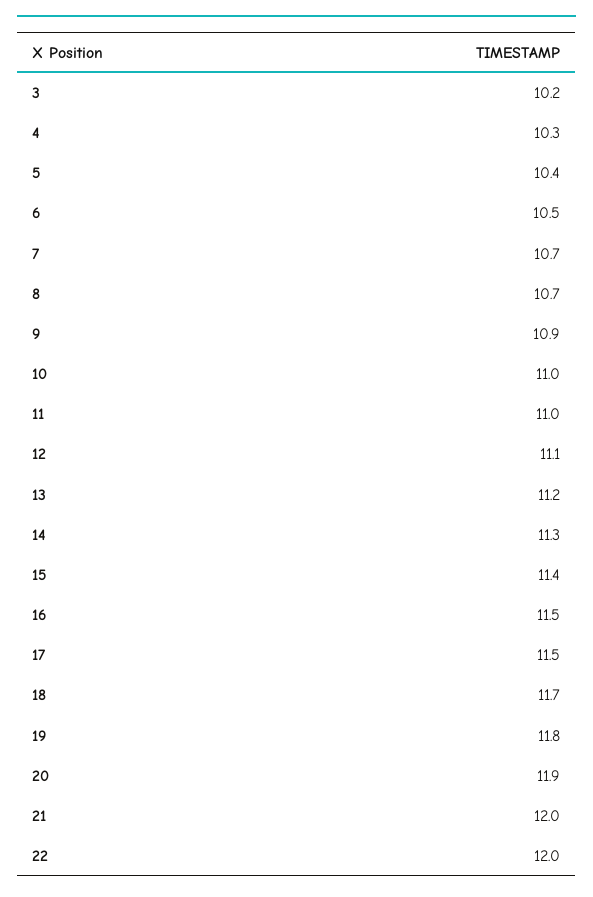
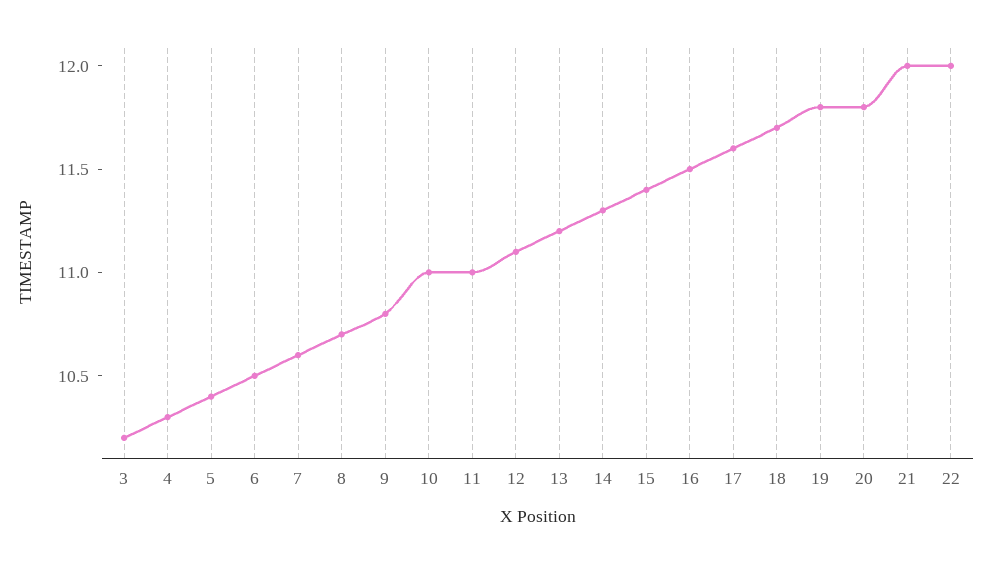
7: 10.7 -> 10.6
9: 10.9 -> 10.8
17: 11.5 -> 11.6
20: 11.9 -> 11.8

